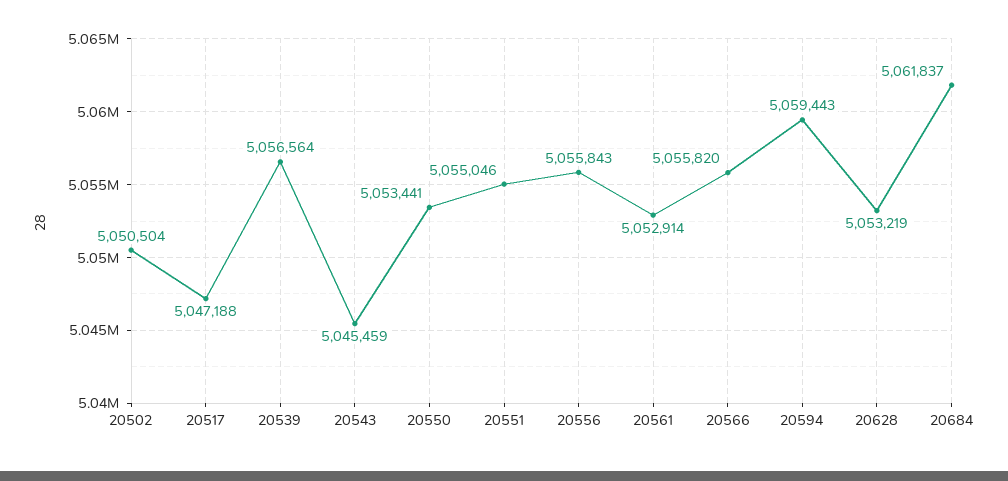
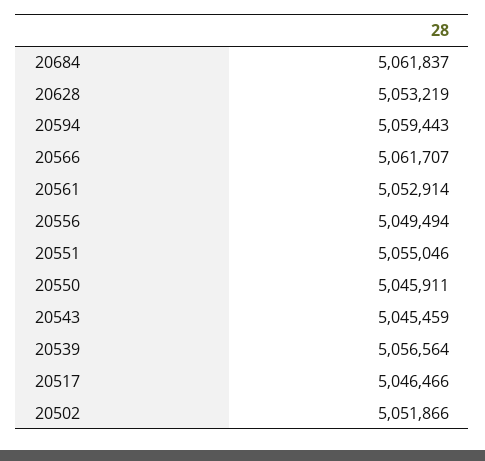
20502: 5050504 -> 5051866
20517: 5047188 -> 5046466
20550: 5053441 -> 5045911
20556: 5055843 -> 5049494
20566: 5055820 -> 5061707

